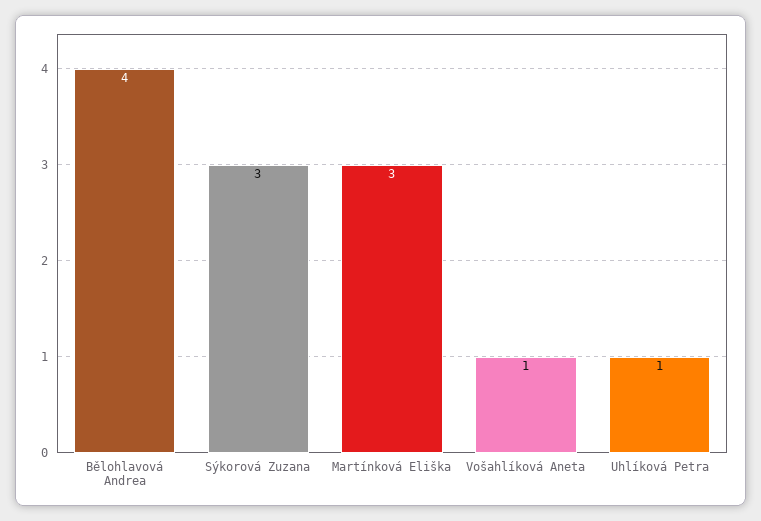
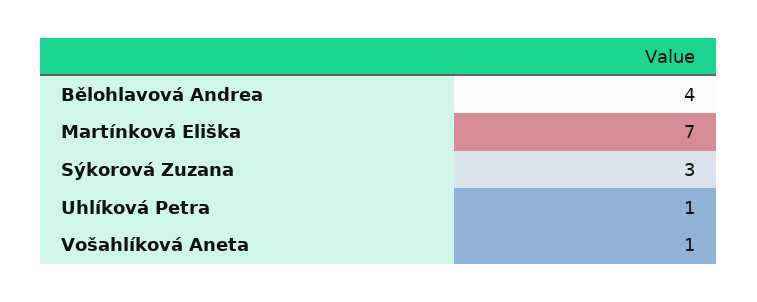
Martínková Eliška: 3 -> 7

